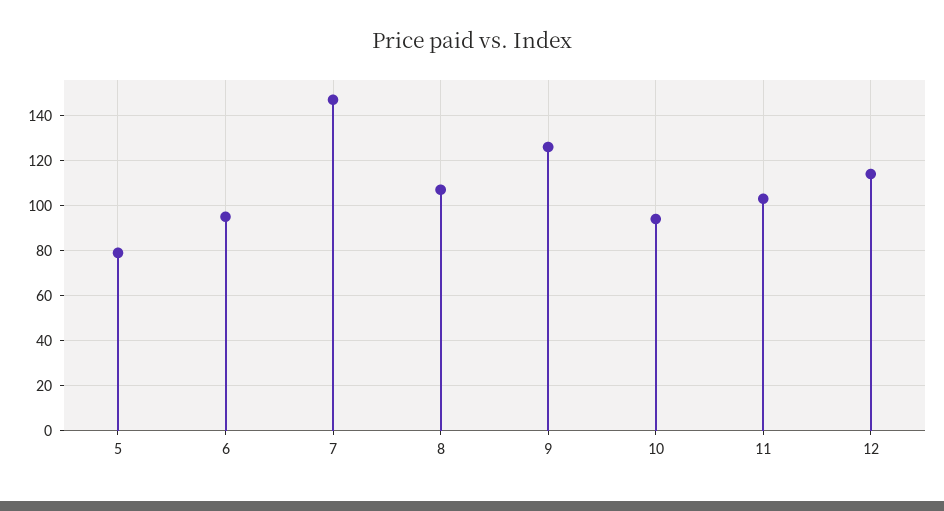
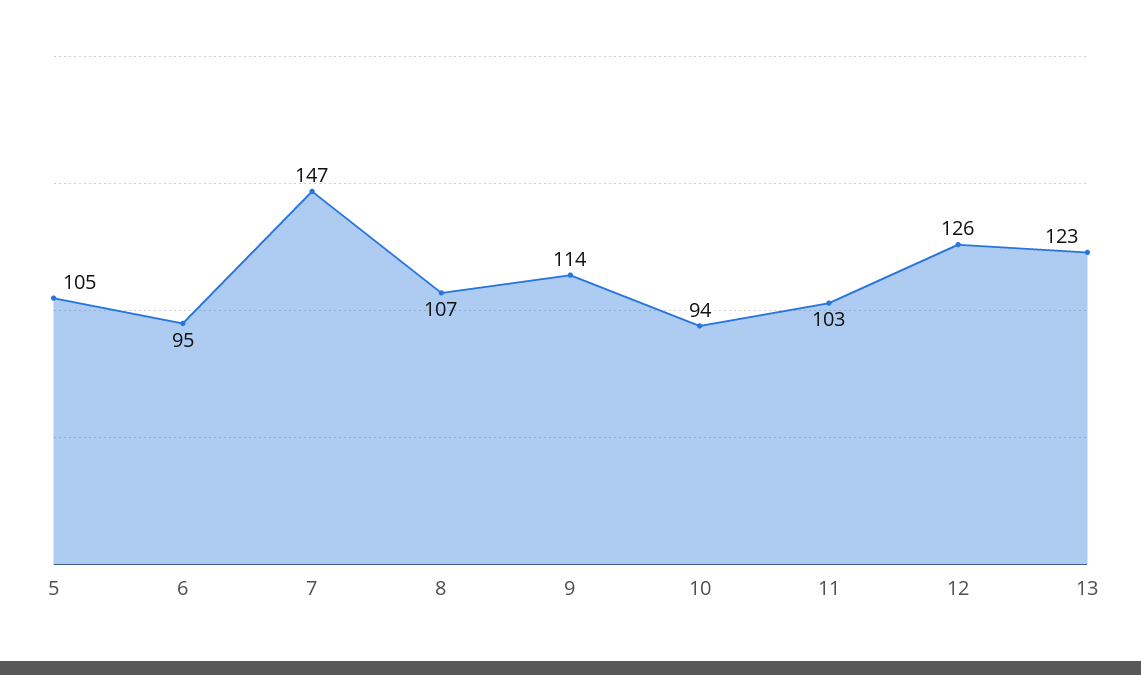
5: 80 -> 105
9: 125 -> 114
12: 115 -> 126
13: none -> 123

